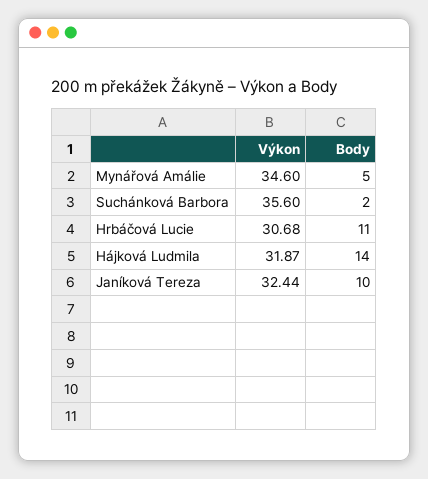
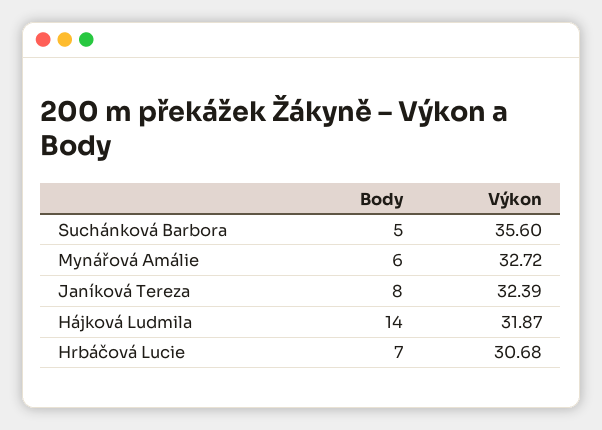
Výkon, Mynářová Amálie: 34.6 -> 32.72
Body, Mynářová Amálie: 5 -> 6
Body, Suchánková Barbora: 2 -> 5
Body, Hrbáčová Lucie: 11 -> 7
Výkon, Janíková Tereza: 32.44 -> 32.39
Body, Janíková Tereza: 10 -> 8

